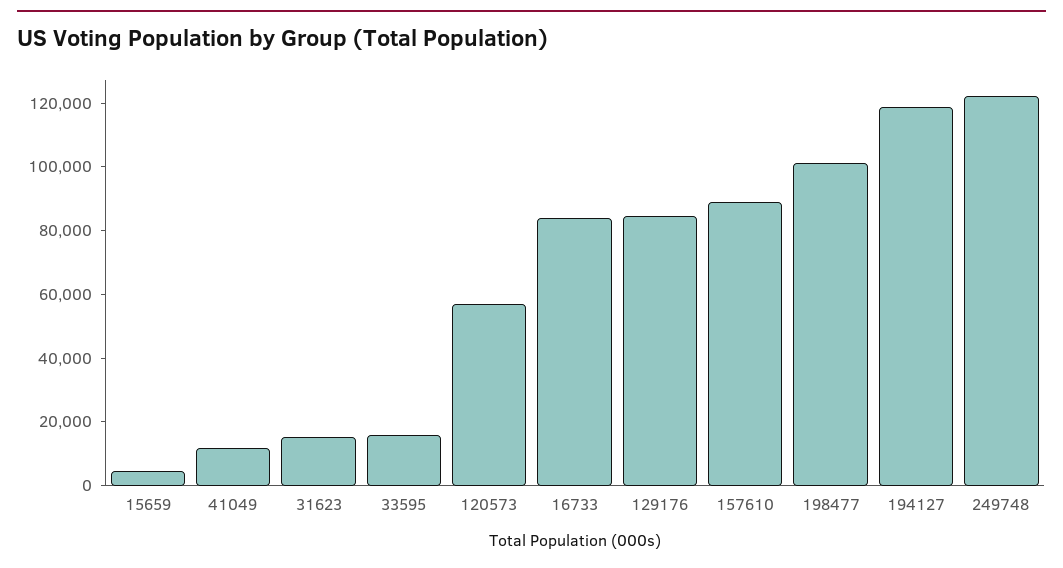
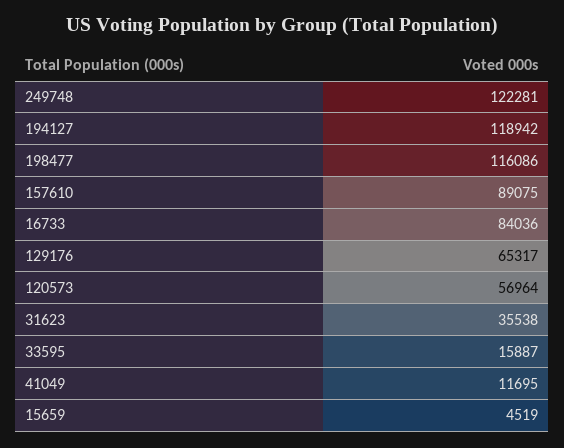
31623: 15000 -> 35538
129176: 85000 -> 65317
198477: 100000 -> 116086

